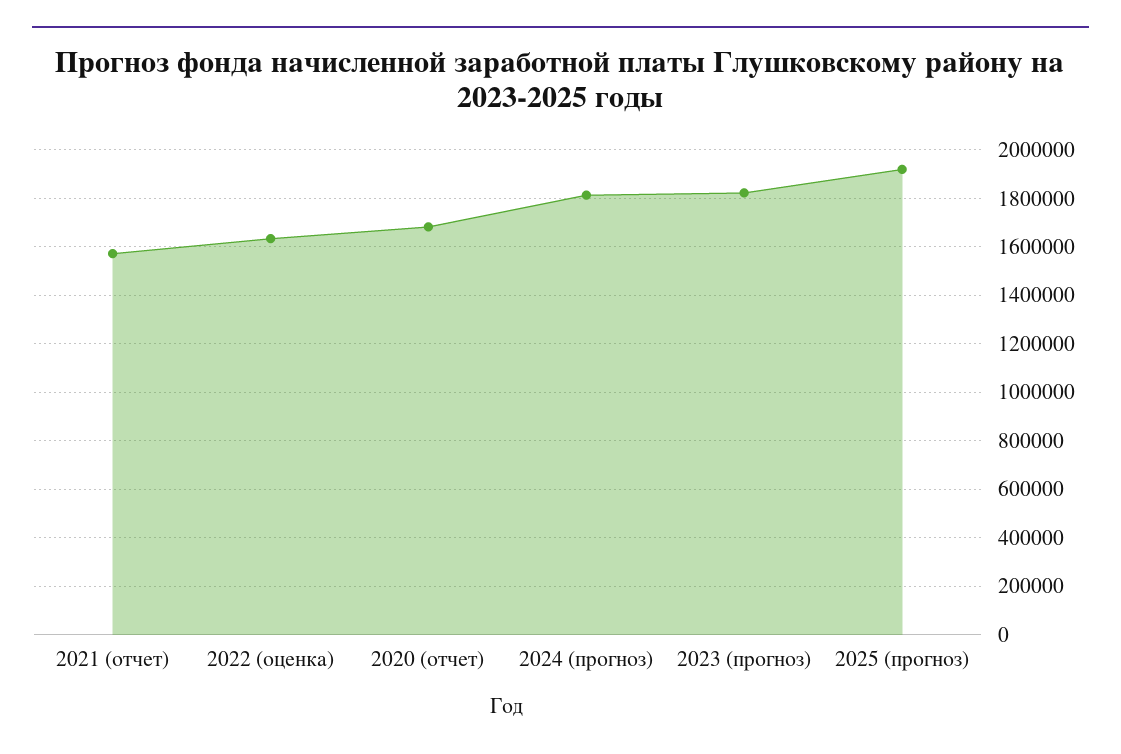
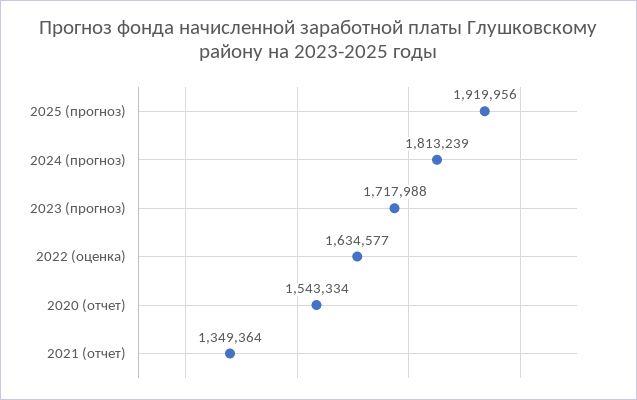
2021 (отчет): 1575000 -> 1349364
2020 (отчет): 1675000 -> 1543334
2023 (прогноз): 1825000 -> 1717988

